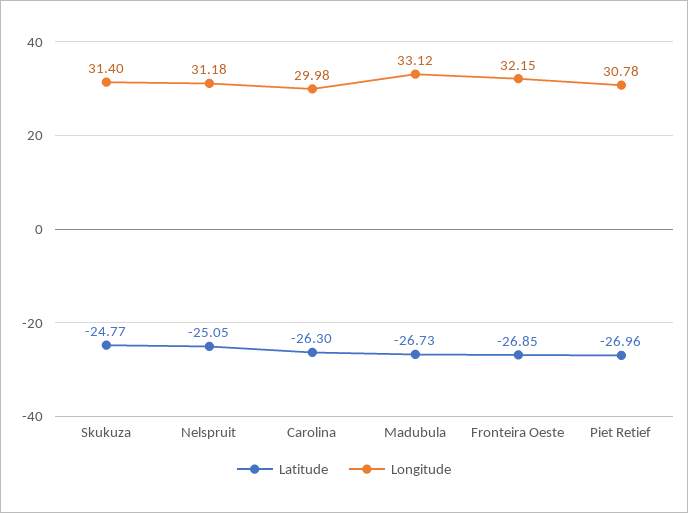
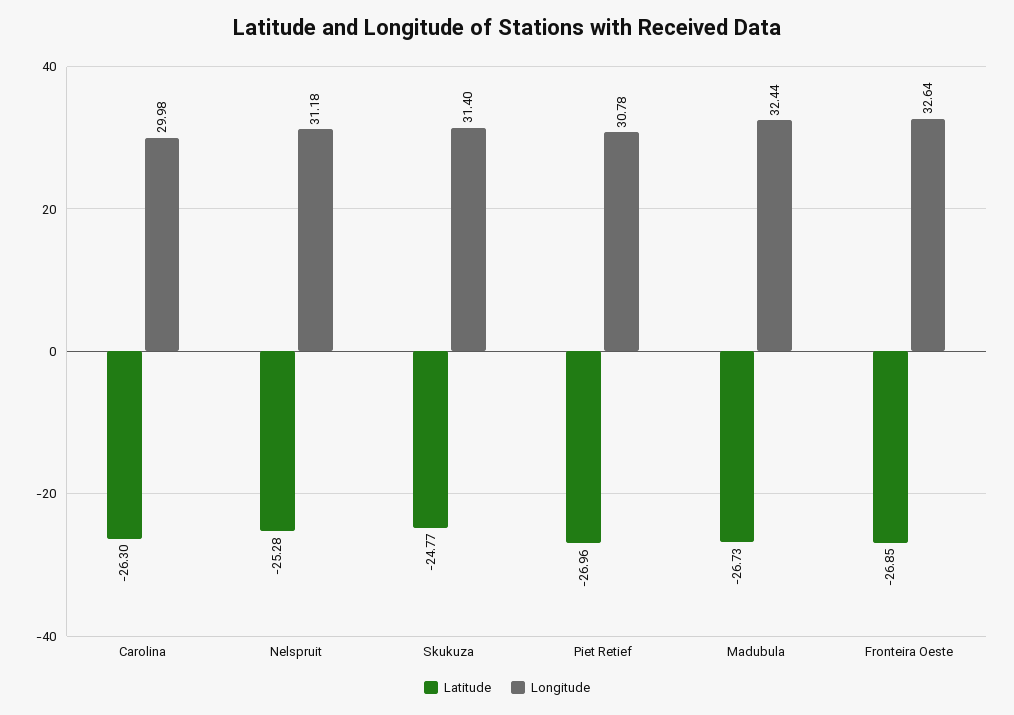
Latitude, Nelspruit: -25.05 -> -25.28
Longitude, Madubula: 33.12 -> 32.44
Longitude, Fronteira Oeste: 32.15 -> 32.64

